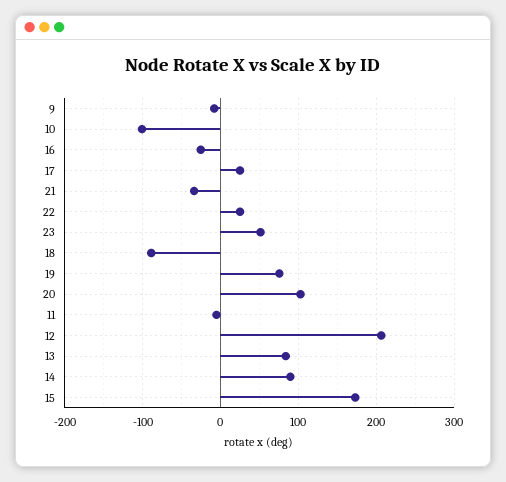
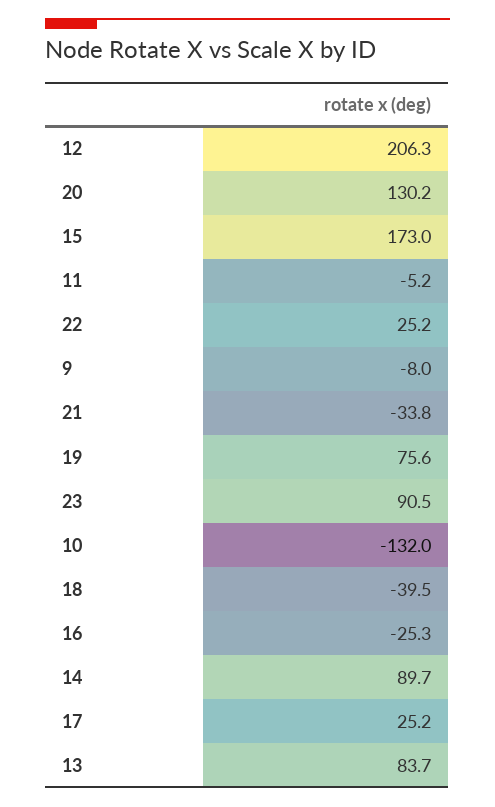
10: -100 -> -132
23: 50 -> 90.5
18: -90 -> -39.5
20: 100 -> 130.2

